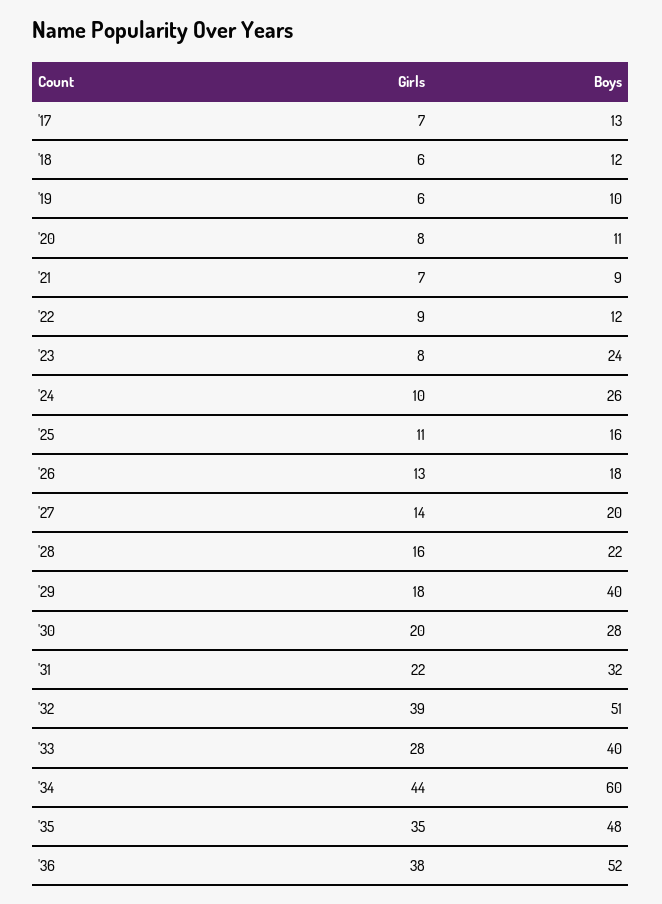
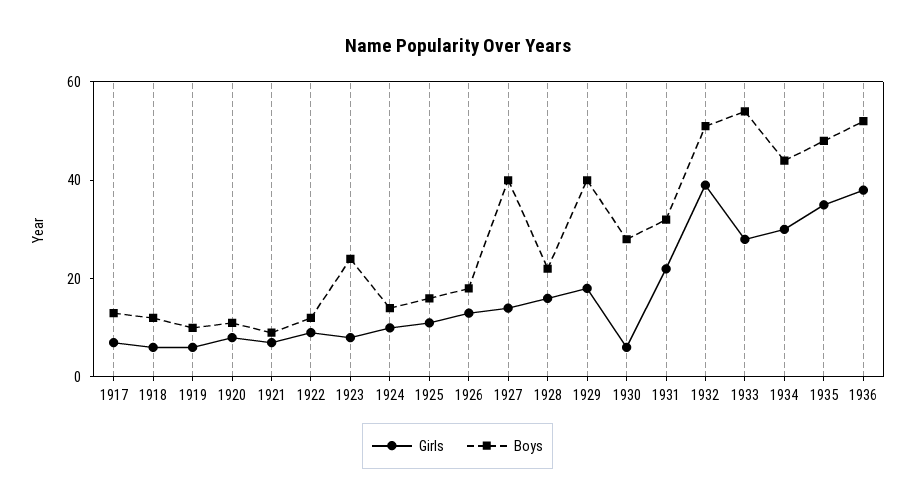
Boys, '24: 26 -> 15
Boys, '27: 20 -> 40
Girls, '30: 20 -> 5
Boys, '33: 40 -> 55
Girls, '34: 44 -> 30
Boys, '34: 60 -> 45

